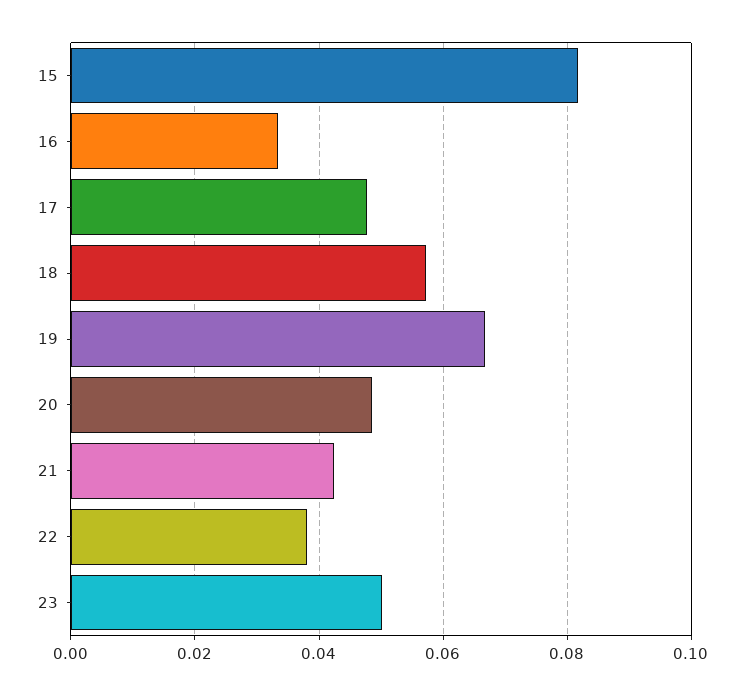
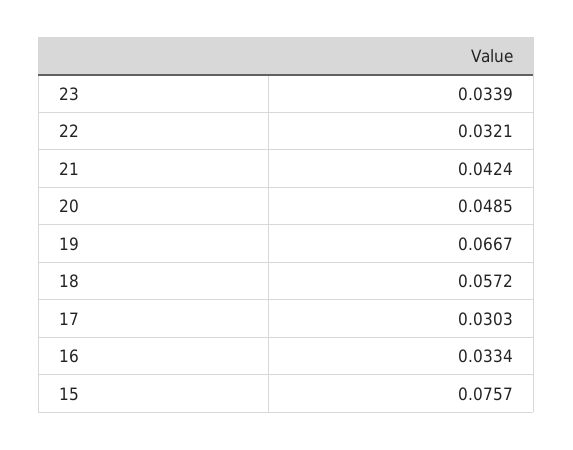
15: 0.082 -> 0.0757
17: 0.048 -> 0.0303
22: 0.038 -> 0.0321
23: 0.05 -> 0.0339

